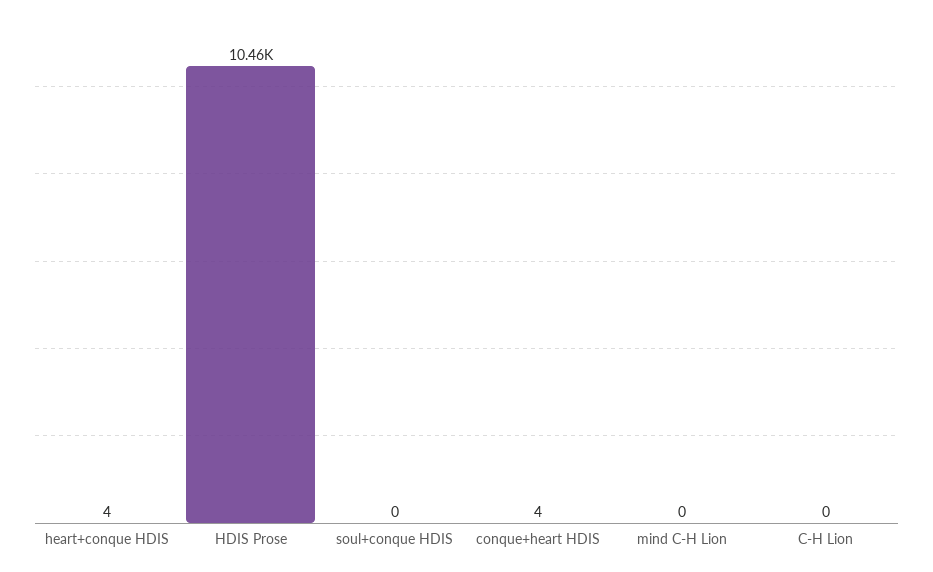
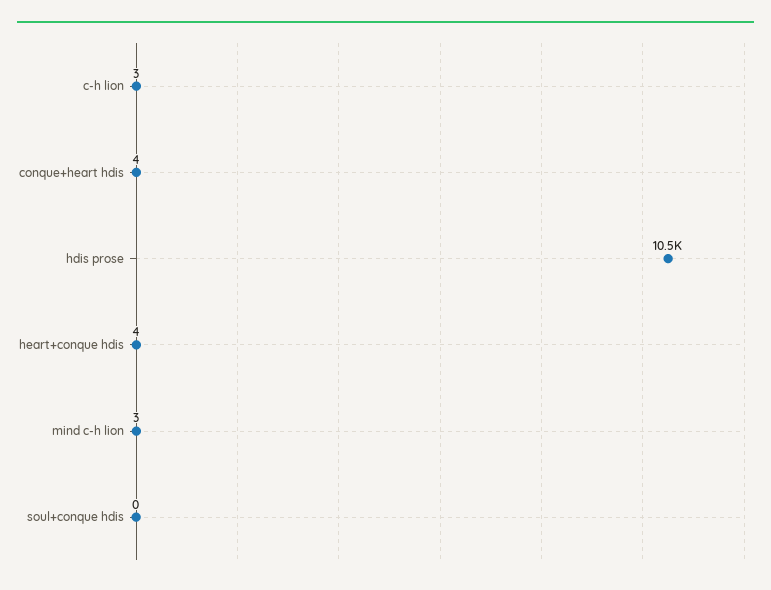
mind C-H Lion: 0 -> 3
C-H Lion: 0 -> 3

